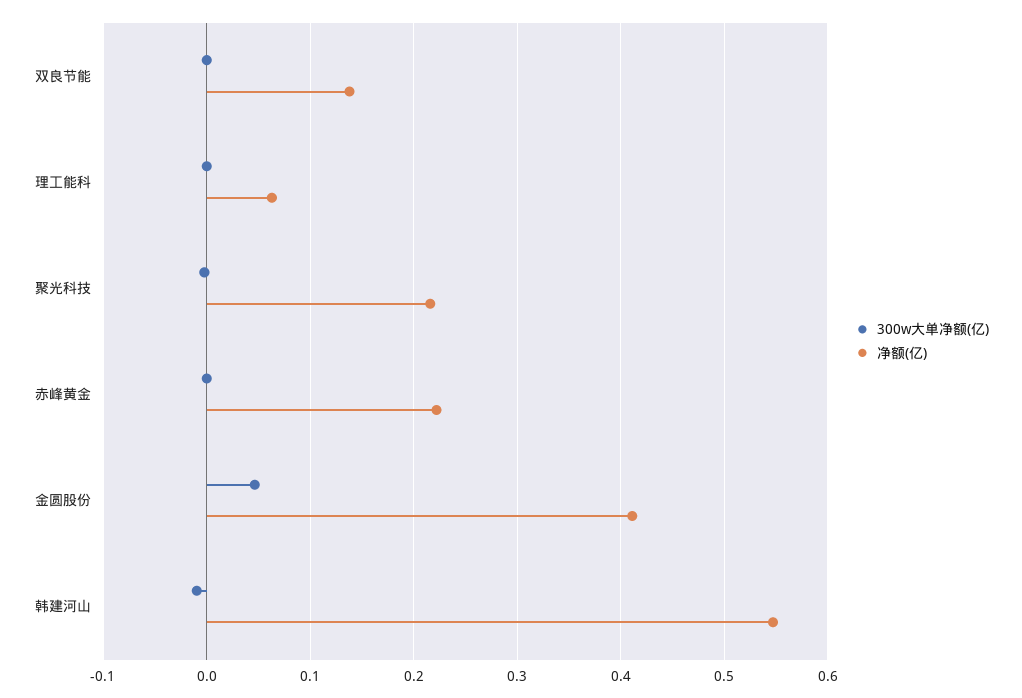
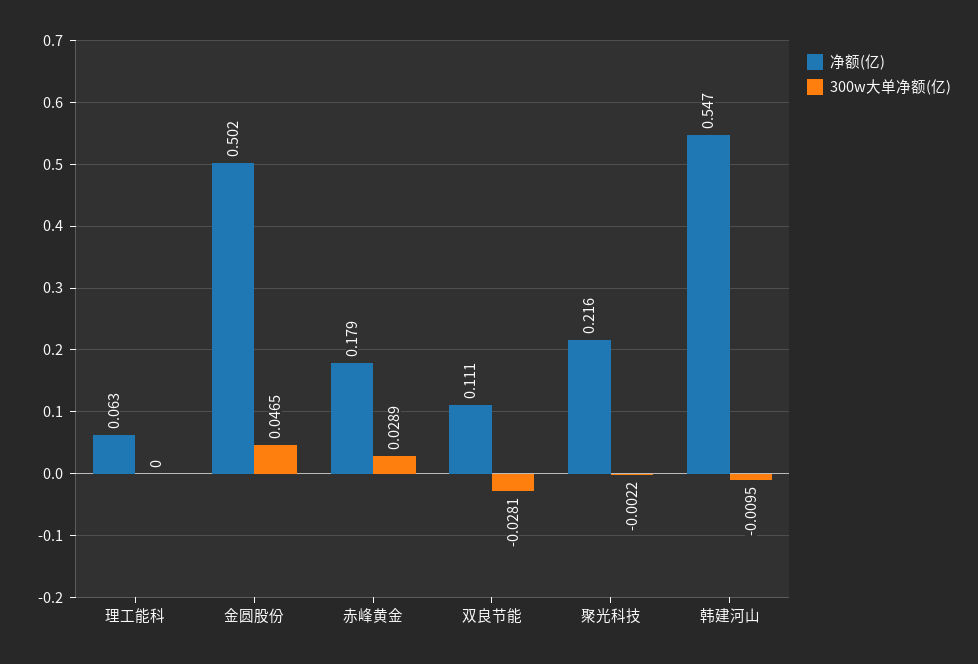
300w大单净额(亿), 双良节能: 0 -> -0.0281
净额(亿), 双良节能: 0.14 -> 0.111
300w大单净额(亿), 赤峰黄金: 0 -> 0.0289
净额(亿), 赤峰黄金: 0.22 -> 0.179
净额(亿), 金圆股份: 0.41 -> 0.502

